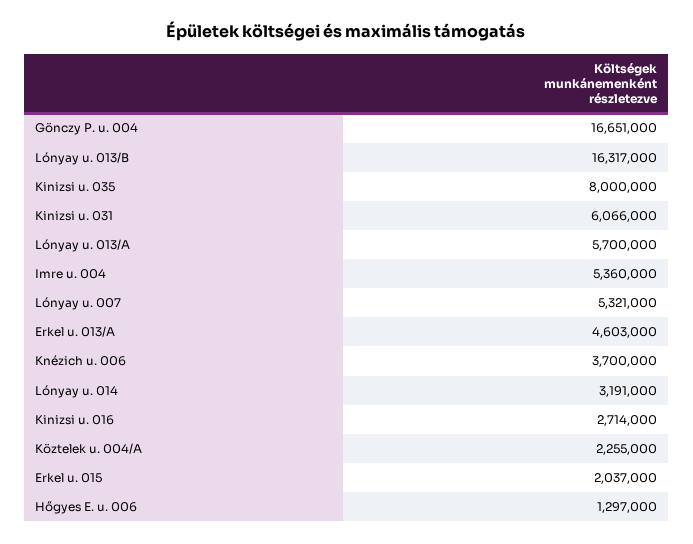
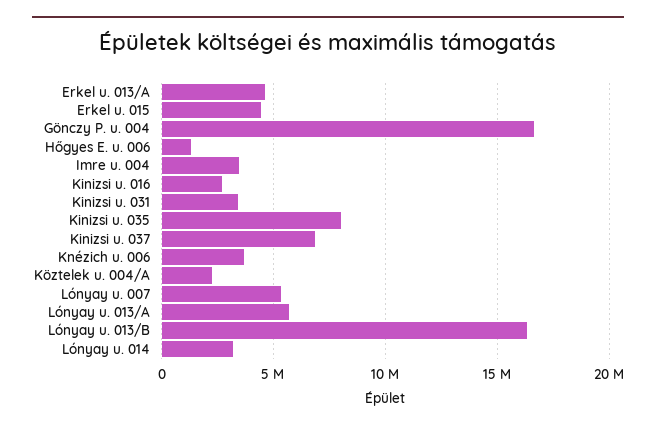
Kinizsi u. 031: 6066000 -> 3500000
Imre u. 004: 5360000 -> 3500000
Erkel u. 015: 2037000 -> 4500000
Kinizsi u. 037: none -> 7000000

